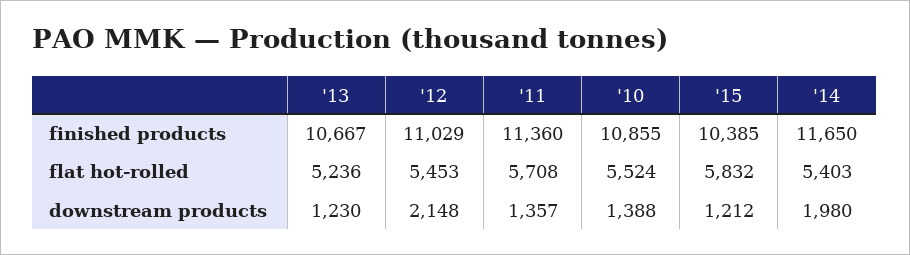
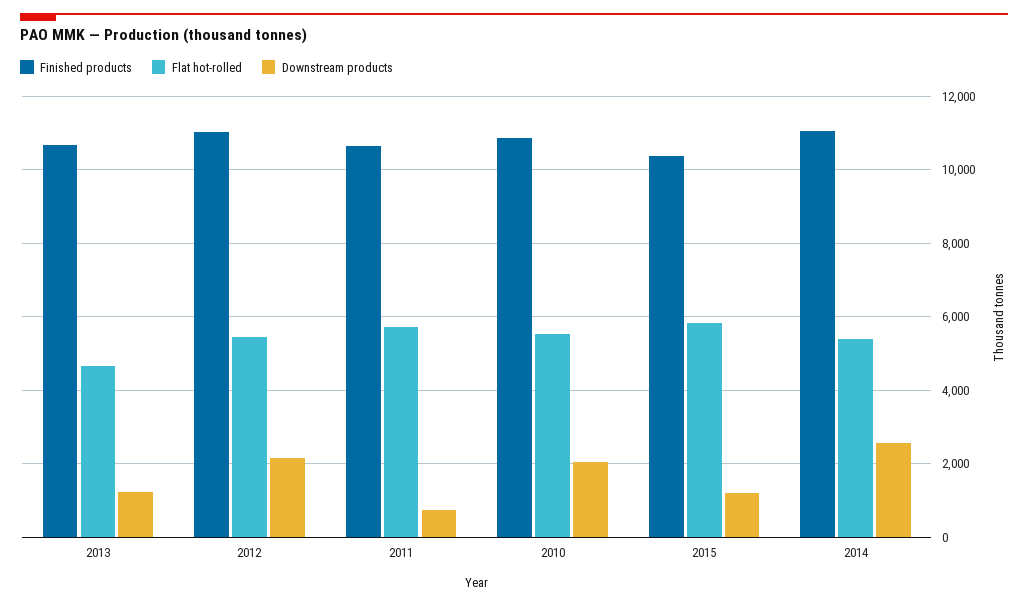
finished products, '11: 11360 -> 10600
finished products, '14: 11650 -> 11000
flat hot-rolled, '13: 5236 -> 4600
downstream products, '11: 1357 -> 800
downstream products, '10: 1388 -> 2000
downstream products, '14: 1980 -> 2600

